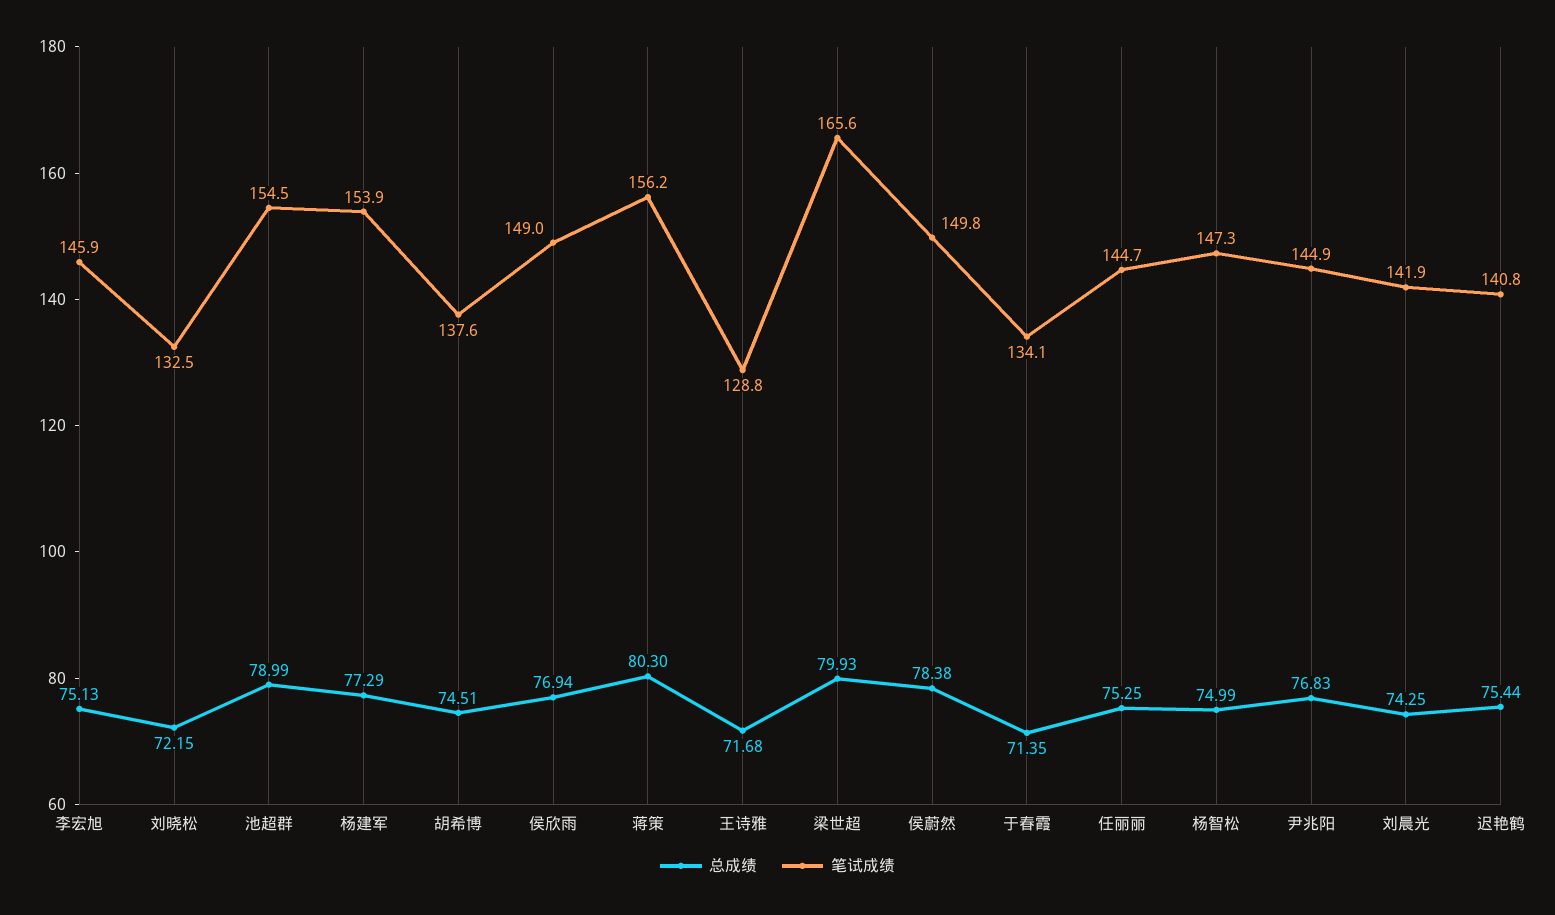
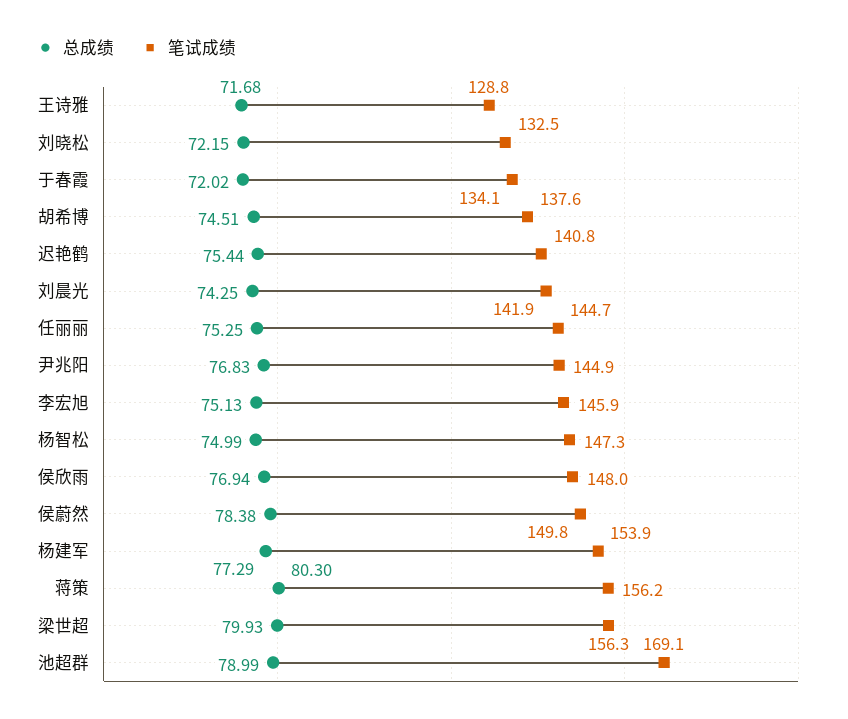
笔试成绩, 池超群: 154.5 -> 169.1
笔试成绩, 侯欣雨: 149 -> 148
笔试成绩, 梁世超: 165.6 -> 156.3
总成绩, 于春霞: 71.35 -> 72.02

